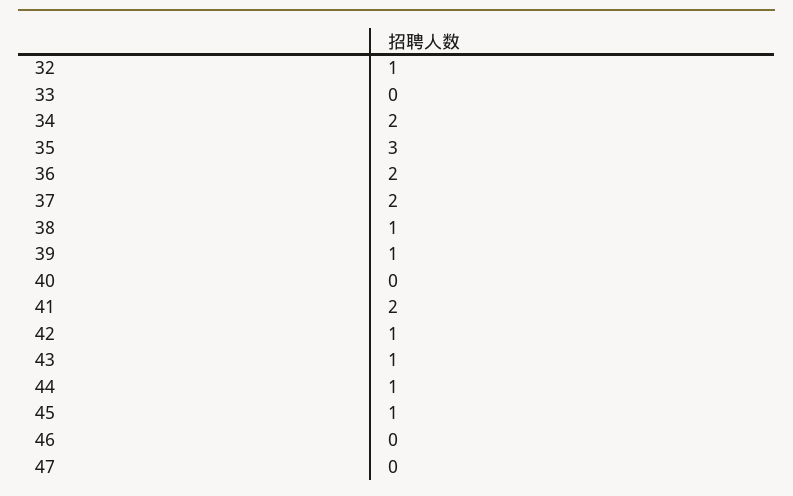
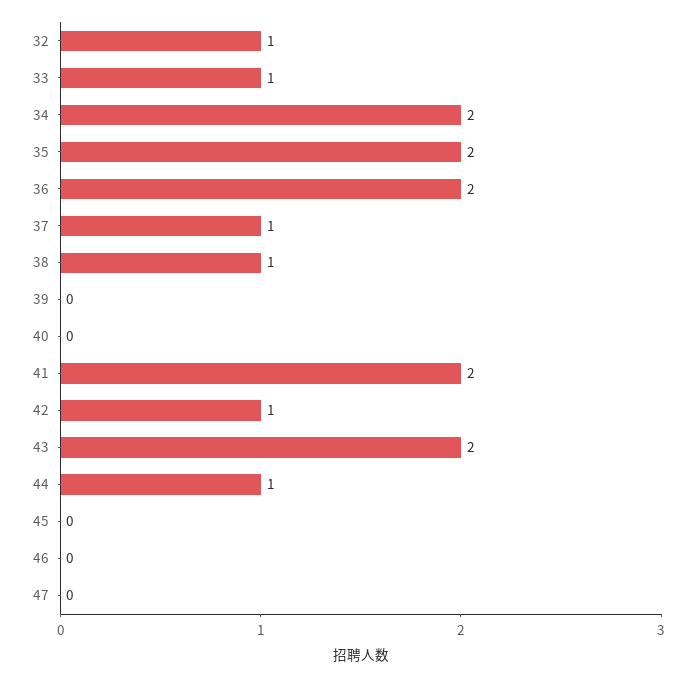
33: 0 -> 1
35: 3 -> 2
37: 2 -> 1
39: 1 -> 0
43: 1 -> 2
45: 1 -> 0

